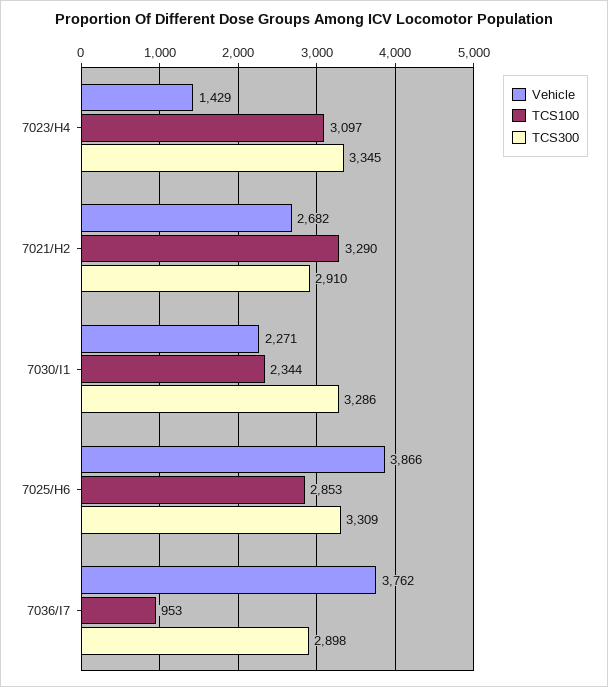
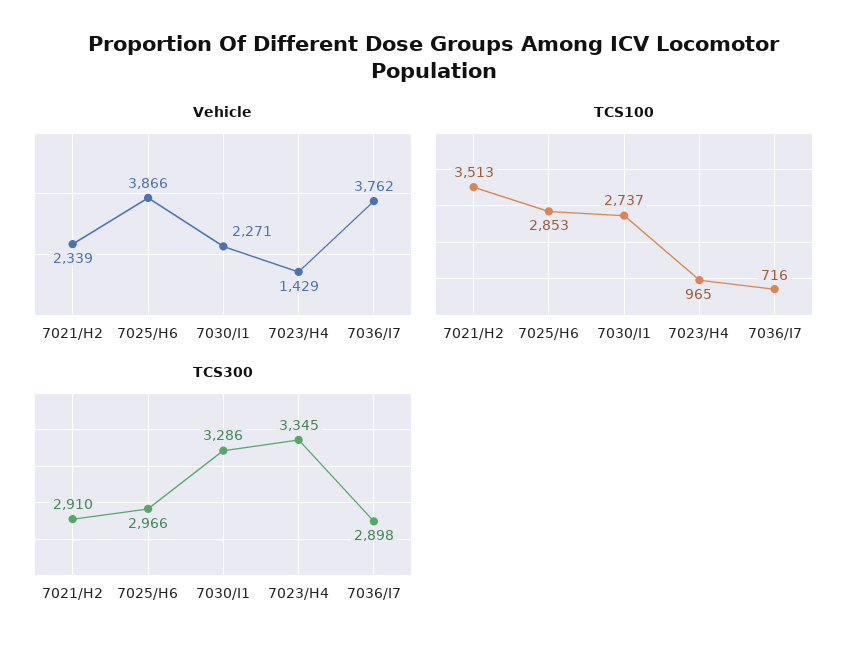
TCS100, 7023/H4: 3097 -> 965
Vehicle, 7021/H2: 2682 -> 2339
TCS100, 7021/H2: 3290 -> 3513
TCS100, 7030/I1: 2344 -> 2737
TCS300, 7025/H6: 3309 -> 2966
TCS100, 7036/I7: 953 -> 716

